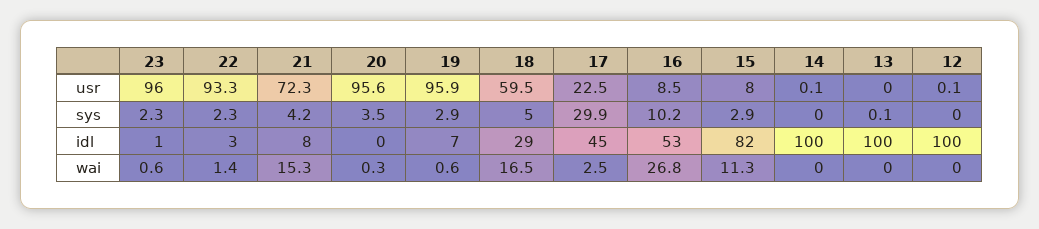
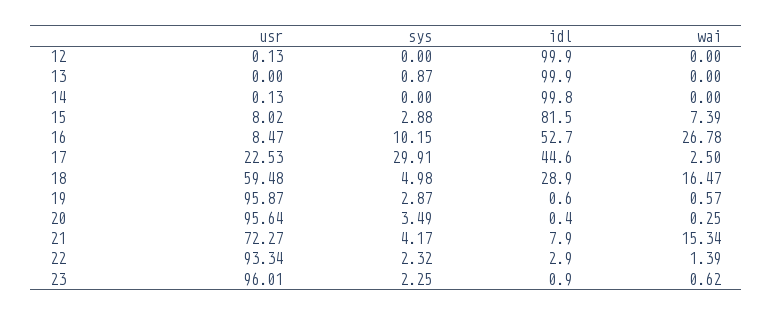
13, sys: 0.1 -> 0.87
19, idl: 7 -> 0.6
15, wai: 11.3 -> 7.39

